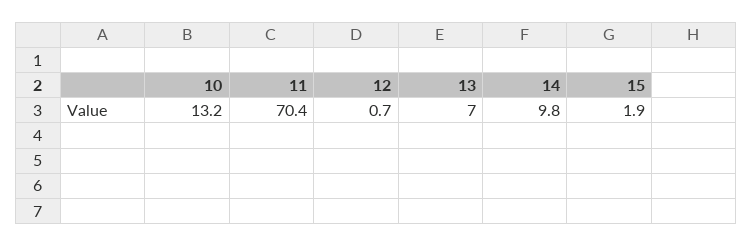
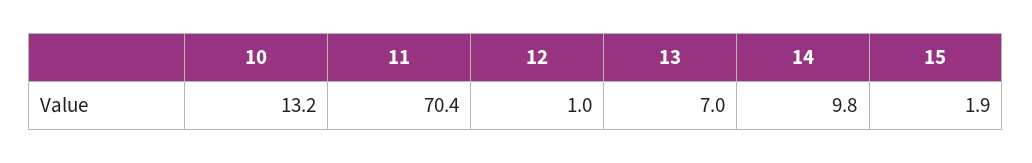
12: 0.7 -> 1

